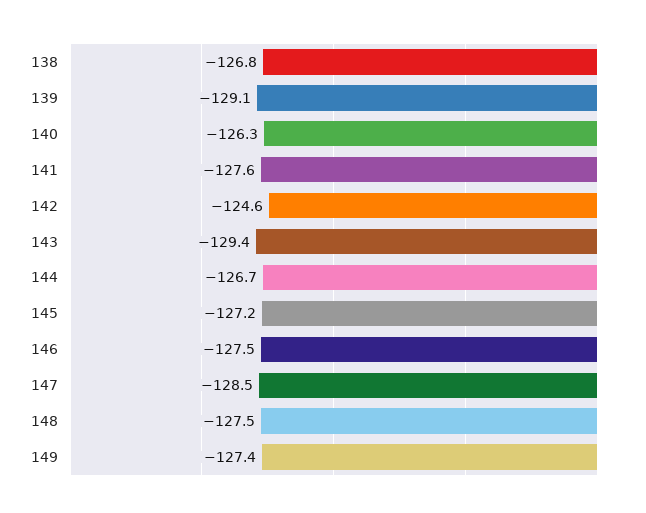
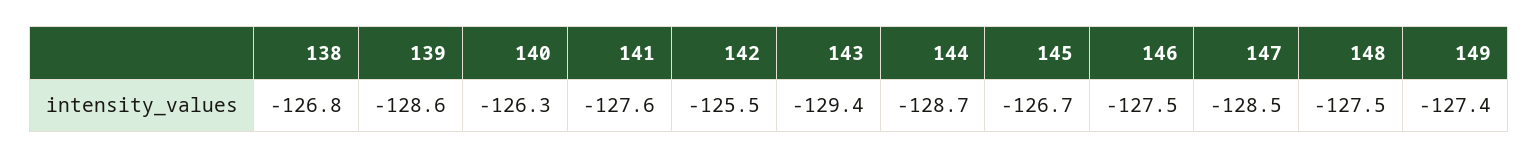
139: -129.1 -> -128.6
142: -124.6 -> -125.5
144: -126.7 -> -128.7
145: -127.2 -> -126.7

